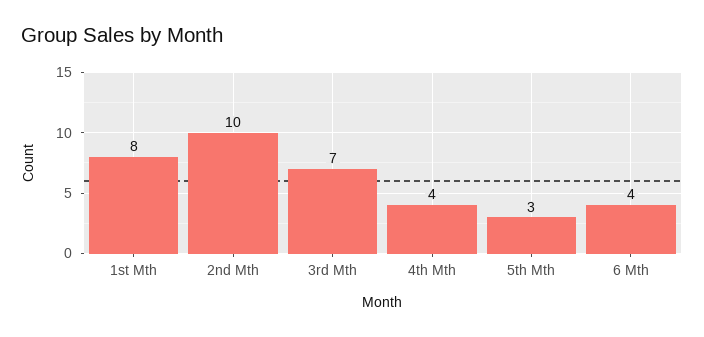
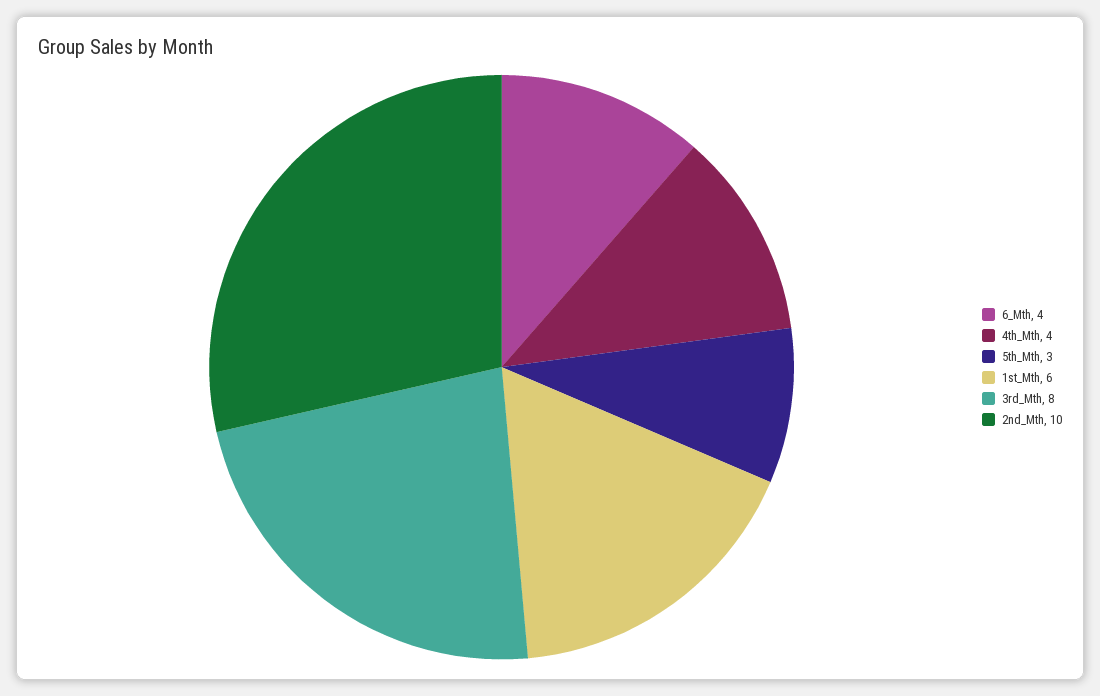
1st Mth: 8 -> 6
3rd Mth: 7 -> 8

